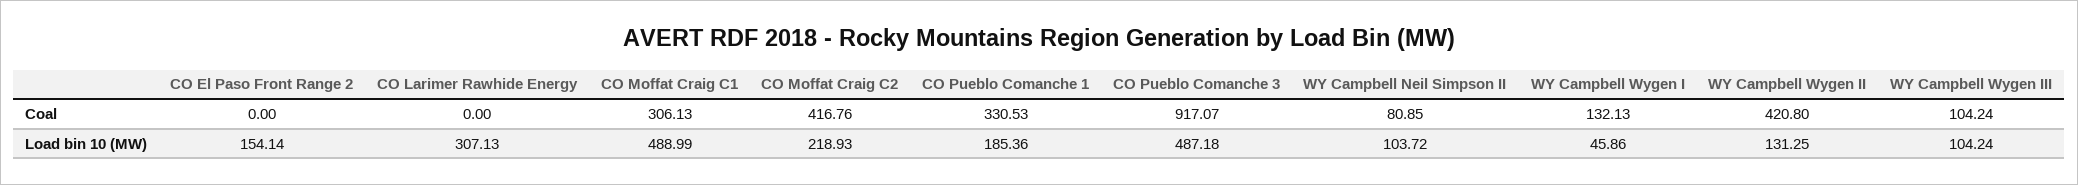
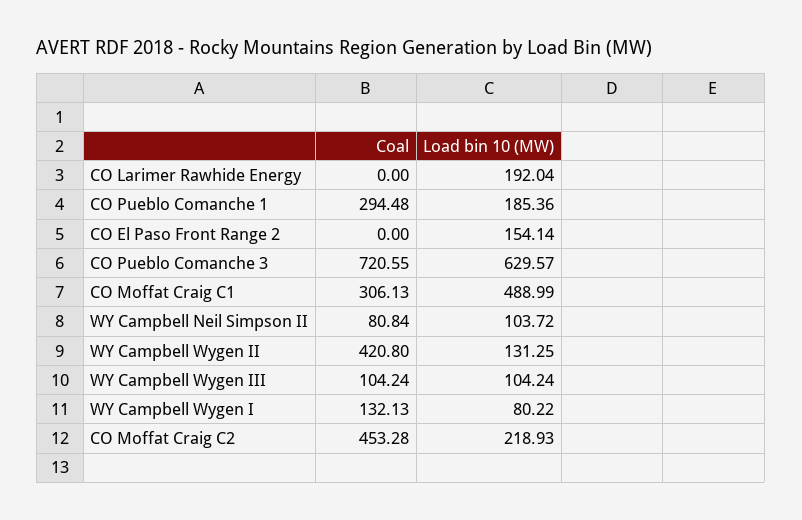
CO Moffat Craig C2, Coal: 416.76 -> 453.28
CO Pueblo Comanche 1, Coal: 330.53 -> 294.48
CO Pueblo Comanche 3, Coal: 917.07 -> 720.55
WY Campbell Neil Simpson II, Coal: 80.85 -> 80.84
CO Larimer Rawhide Energy, Load bin 10 (MW): 307.13 -> 192.04
CO Pueblo Comanche 3, Load bin 10 (MW): 487.18 -> 629.57
WY Campbell Wygen I, Load bin 10 (MW): 45.86 -> 80.22

